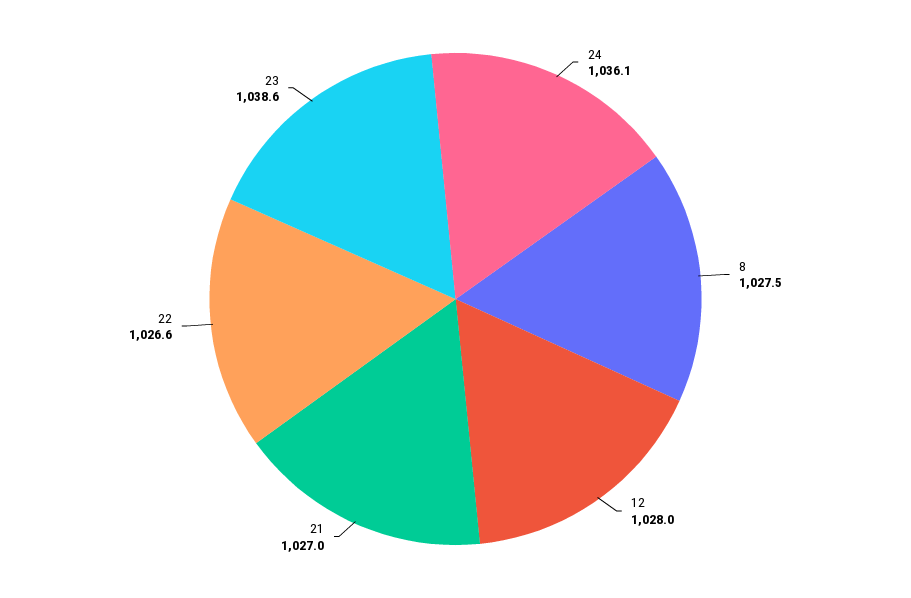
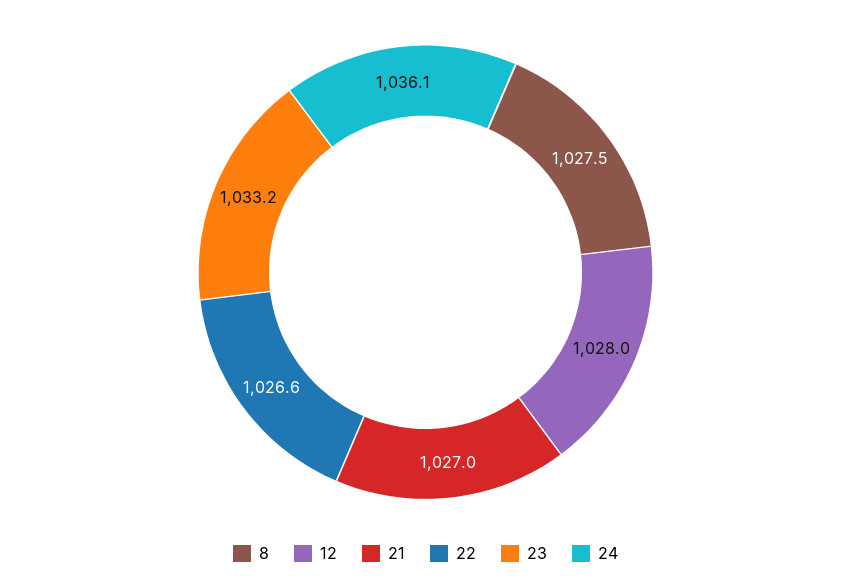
23: 1038.6 -> 1033.2

